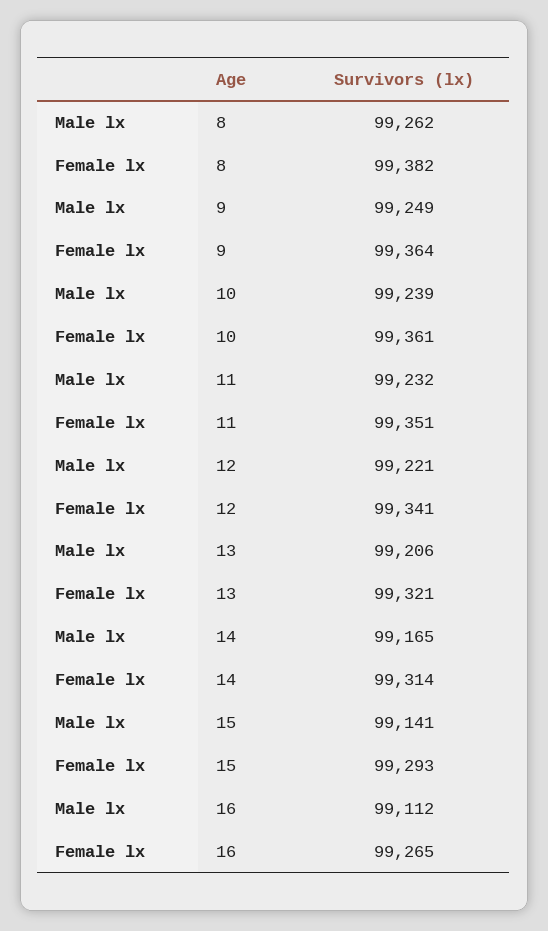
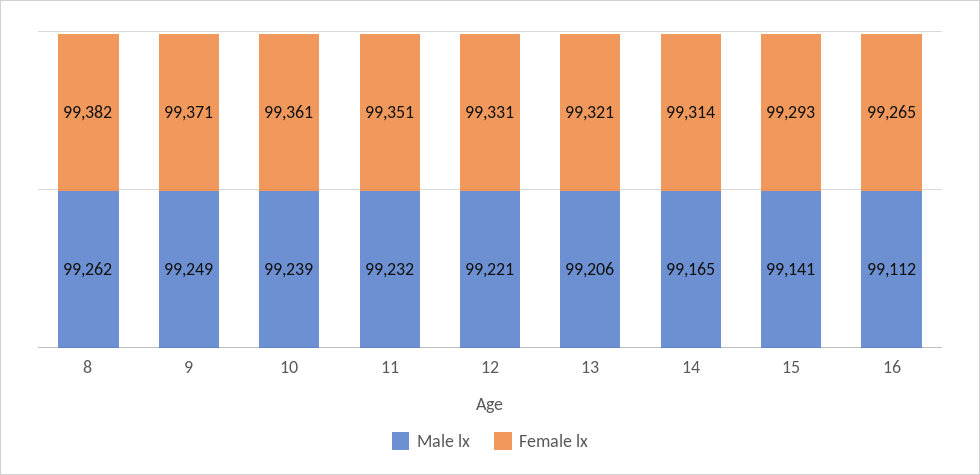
Female lx, 9: 99364 -> 99371
Female lx, 12: 99341 -> 99331

